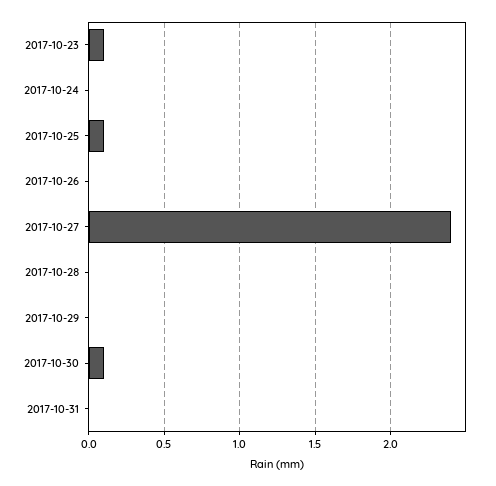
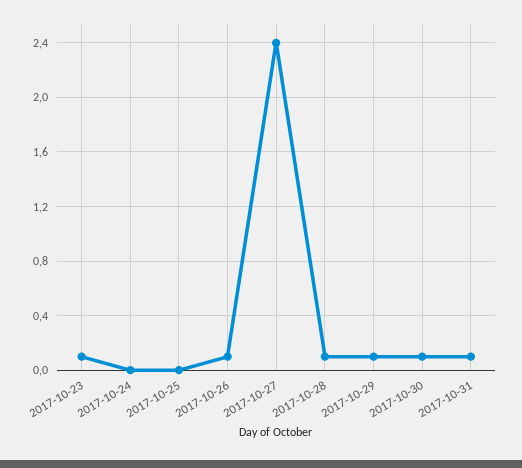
2017-10-25: 0.1 -> 0
2017-10-26: 0 -> 0.1
2017-10-28: 0 -> 0.1
2017-10-29: 0 -> 0.1
2017-10-31: 0 -> 0.1

